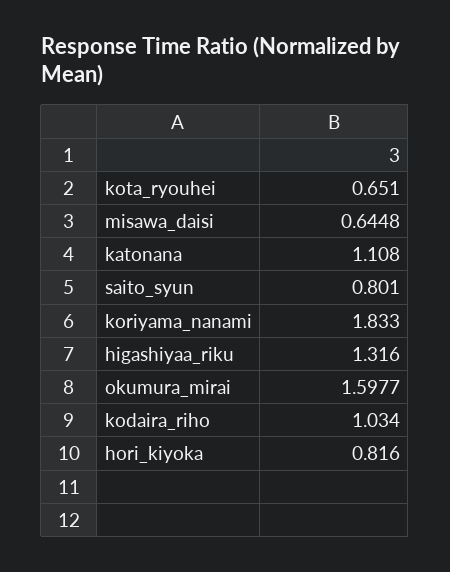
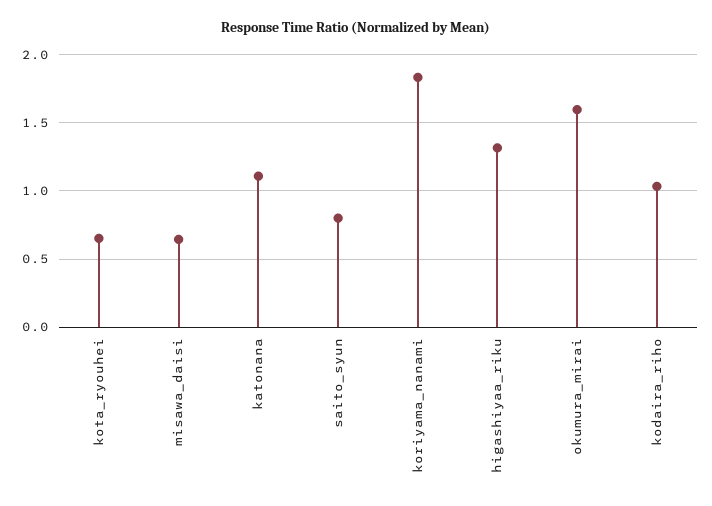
hori_kiyoka: 0.816 -> none

